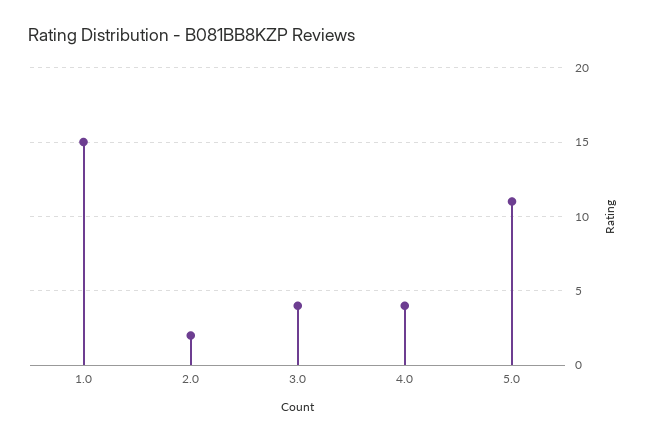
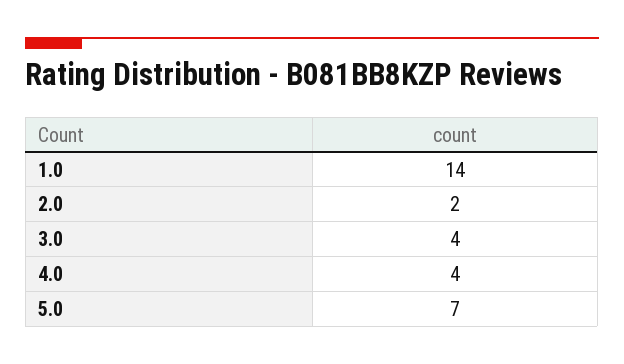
1.0: 15 -> 14
5.0: 11 -> 7

